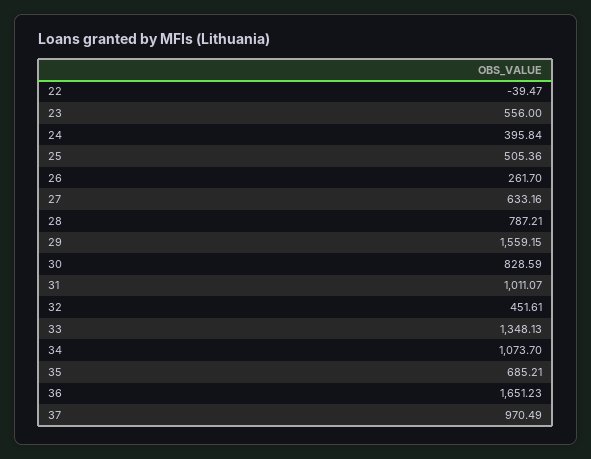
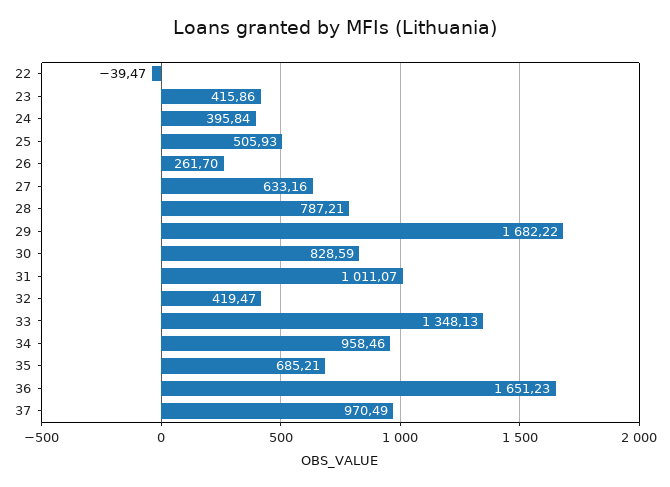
23: 556 -> 415.86
25: 505.36 -> 505.93
29: 1559.15 -> 1682.22
32: 451.61 -> 419.47
34: 1073.7 -> 958.46

